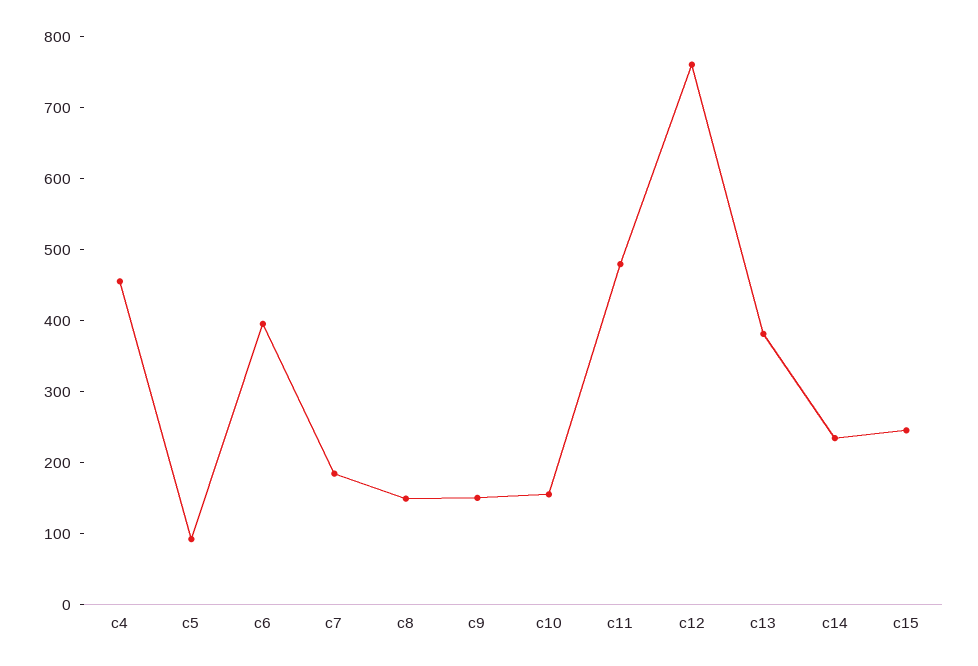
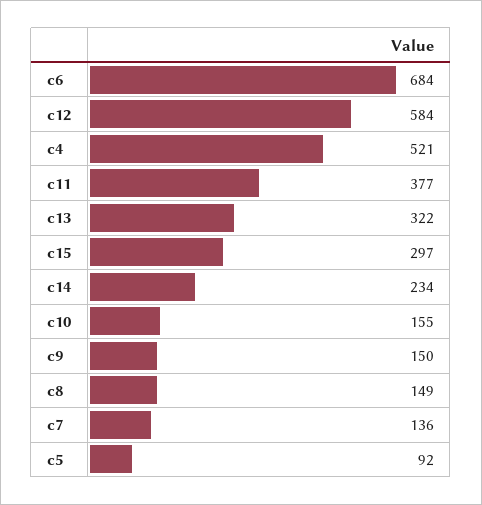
c4: 460 -> 521
c6: 400 -> 684
c7: 180 -> 136
c11: 480 -> 377
c12: 760 -> 584
c13: 380 -> 322
c15: 240 -> 297

